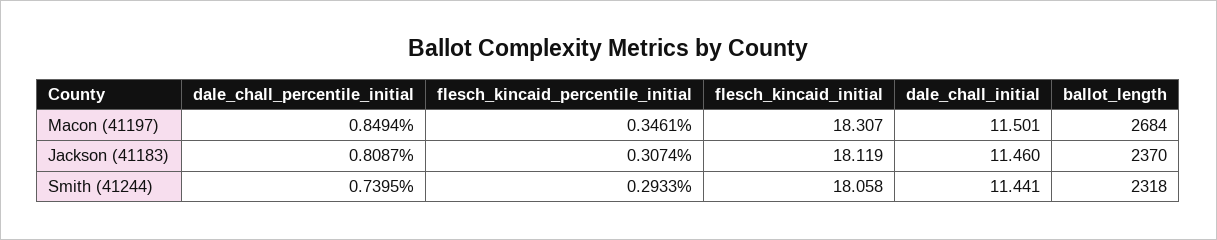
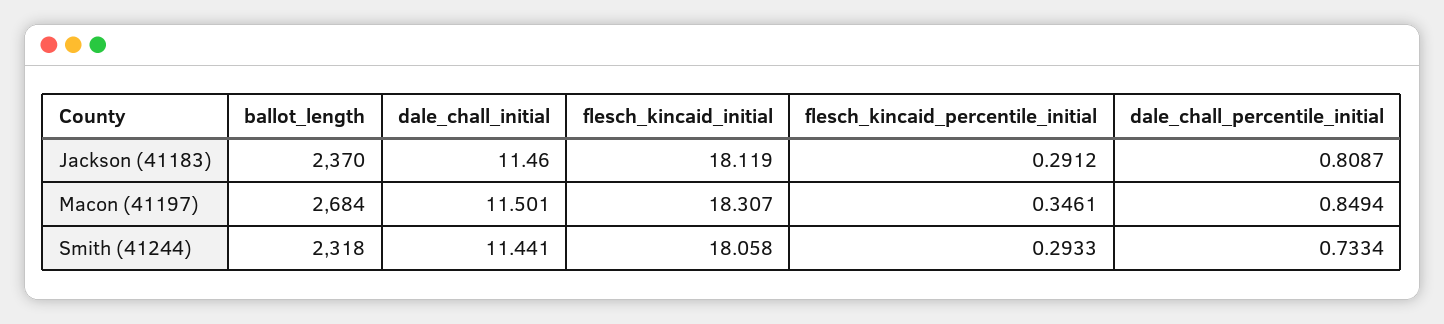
flesch_kincaid_percentile_initial, Jackson (41183): 0.3074 -> 0.2912
dale_chall_percentile_initial, Smith (41244): 0.7395 -> 0.7334

